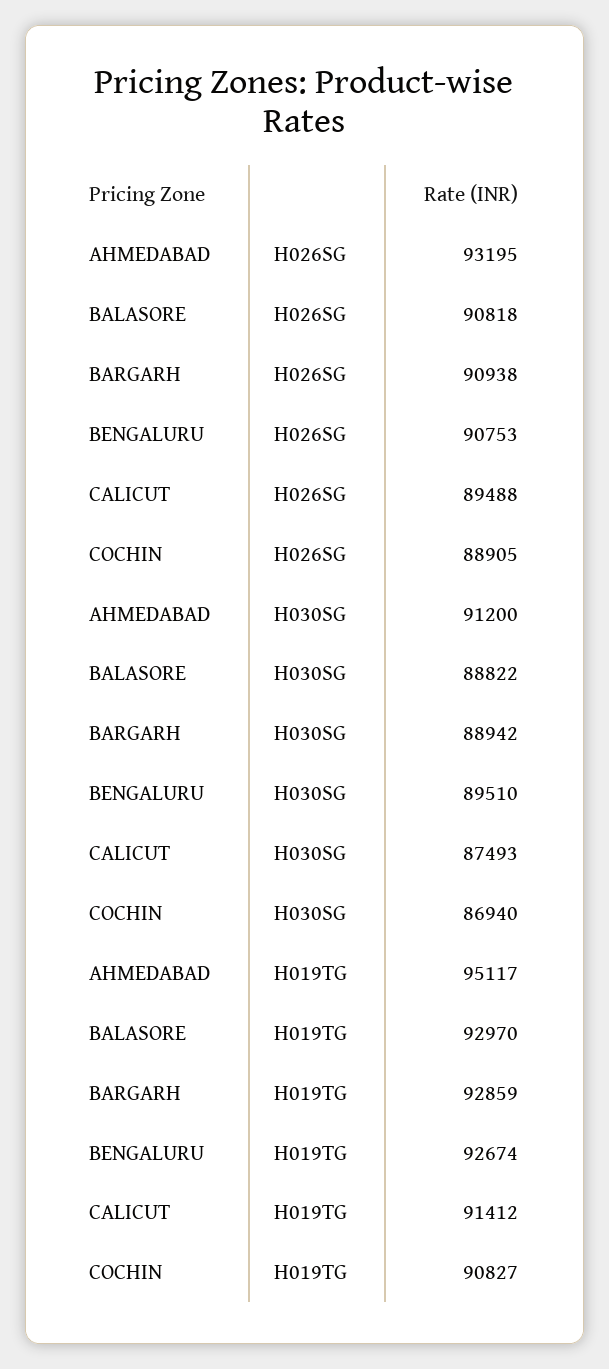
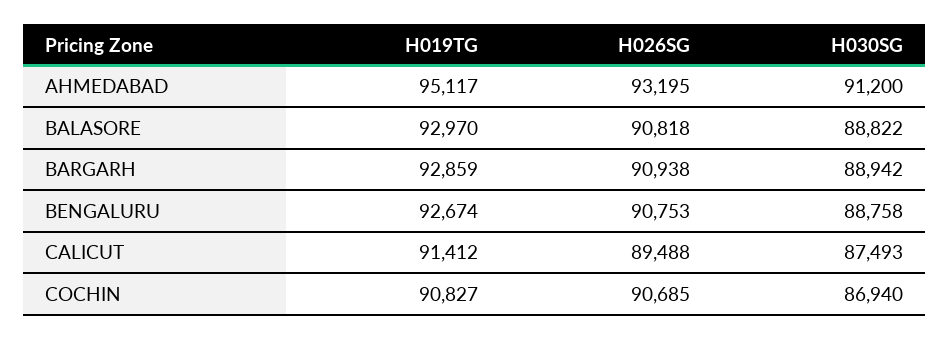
COCHIN, H026SG: 88905 -> 90685
BENGALURU, H030SG: 89510 -> 88758

